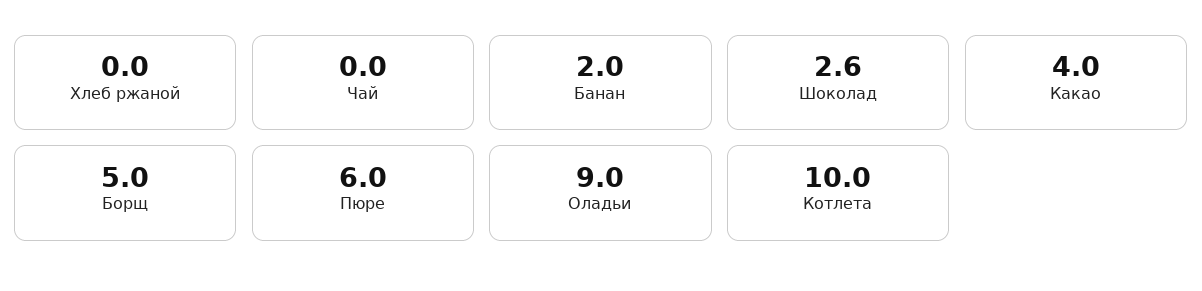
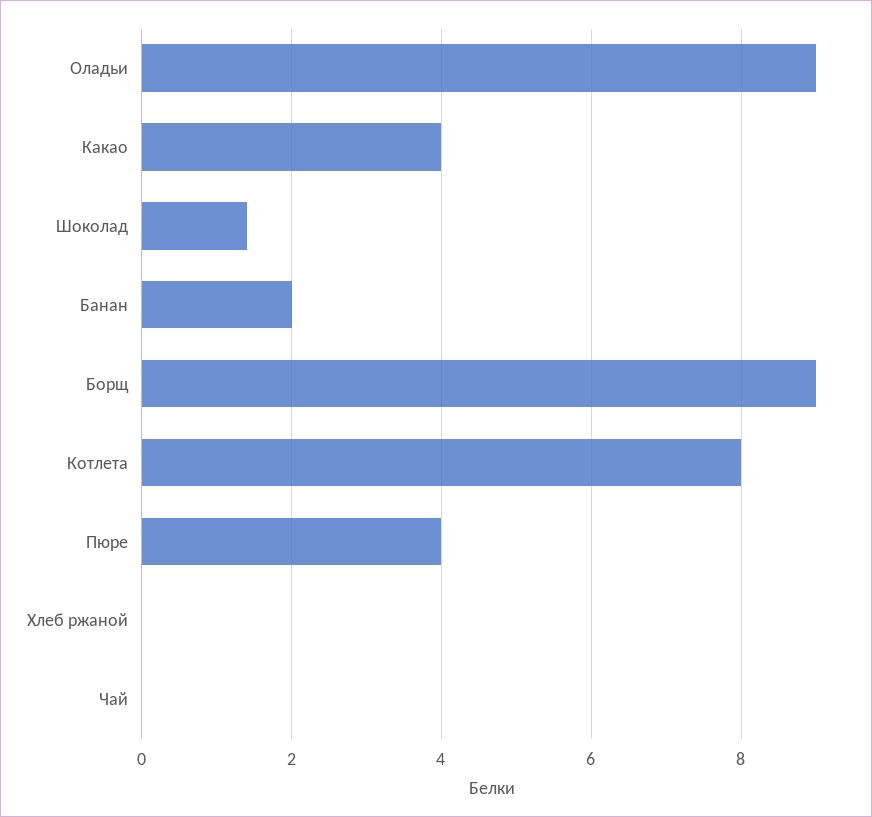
Шоколад: 2.6 -> 1.5
Борщ: 5 -> 9
Пюре: 6 -> 4
Котлета: 10 -> 8

